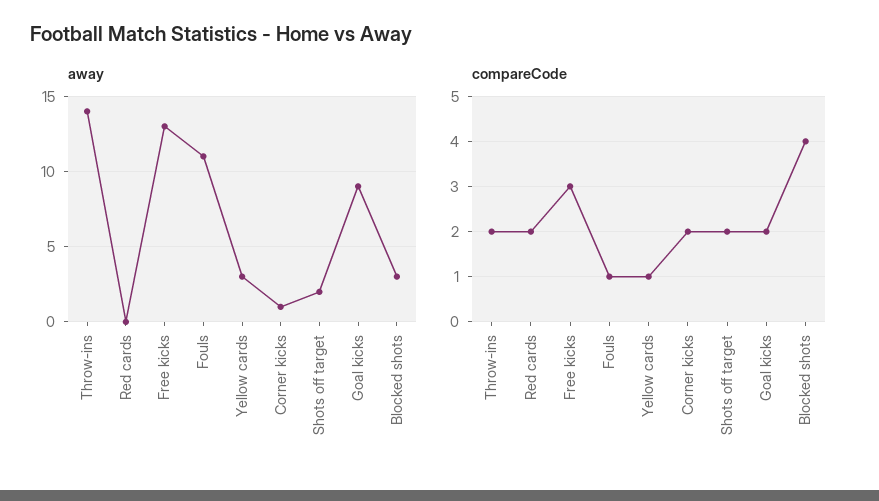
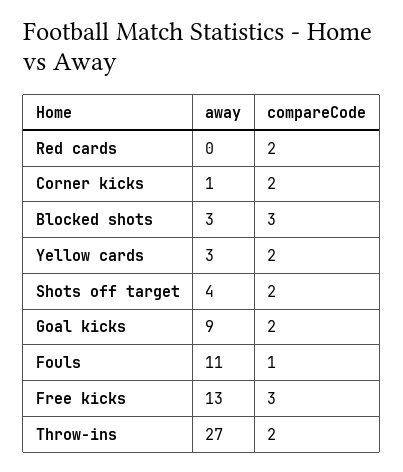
away, Throw-ins: 14 -> 27
away, Shots off target: 2 -> 4
compareCode, Yellow cards: 1 -> 2
compareCode, Blocked shots: 4 -> 3

